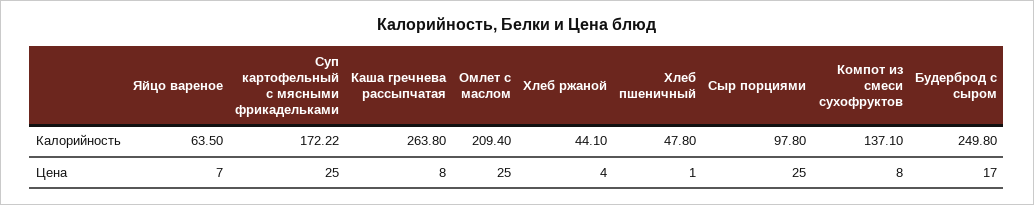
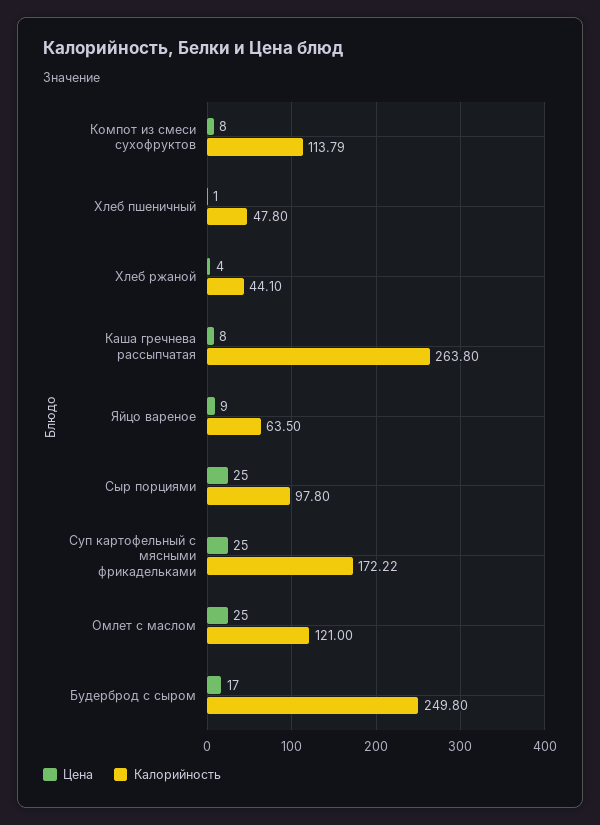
Калорийность, Омлет с маслом: 209.4 -> 121
Калорийность, Компот из смеси сухофруктов: 137.1 -> 113.79
Цена, Яйцо вареное: 7 -> 9

